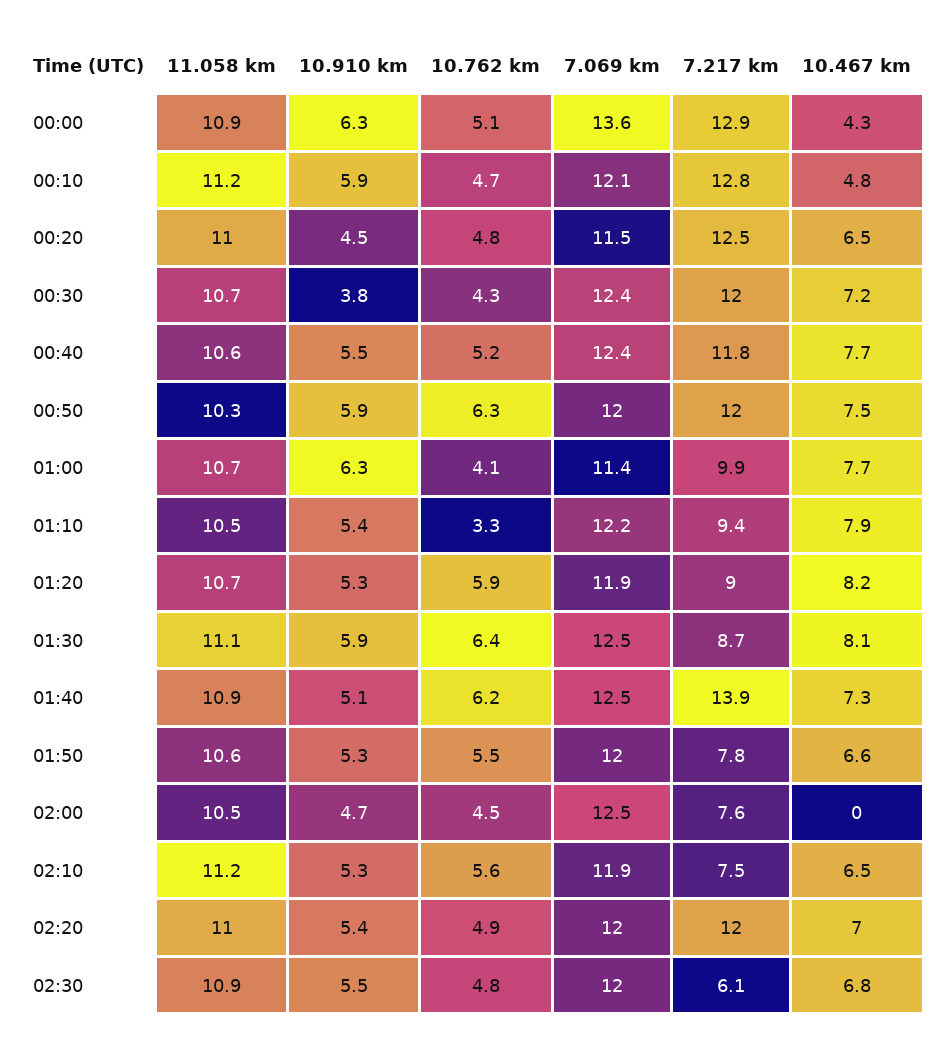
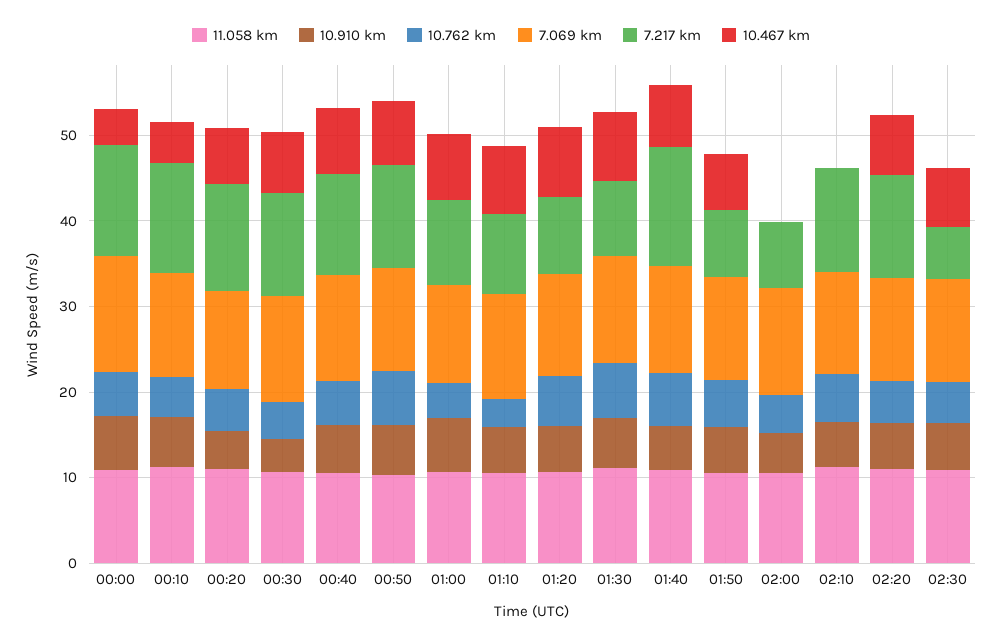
7.217 km, 02:10: 7.5 -> 12
10.467 km, 02:10: 6.5 -> 0

